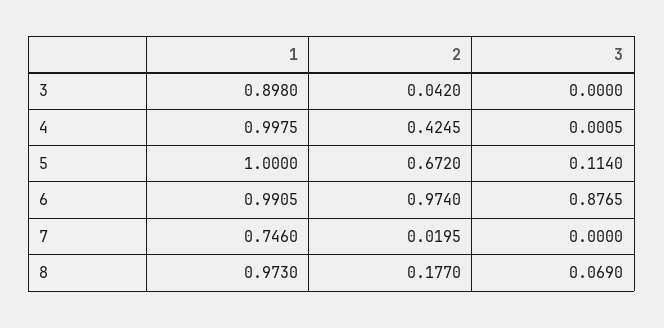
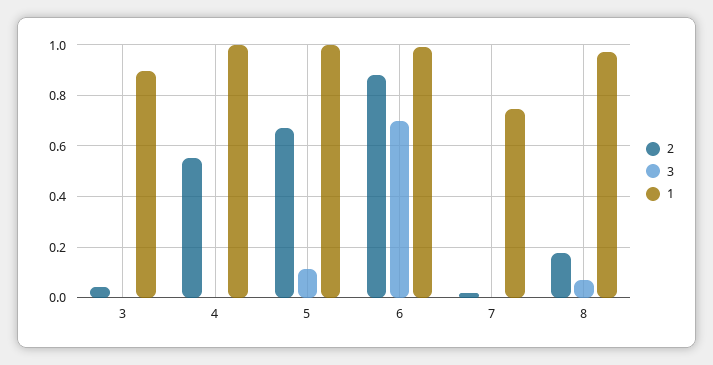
2, 4: 0.4245 -> 0.55
2, 6: 0.974 -> 0.875
3, 6: 0.8765 -> 0.7

